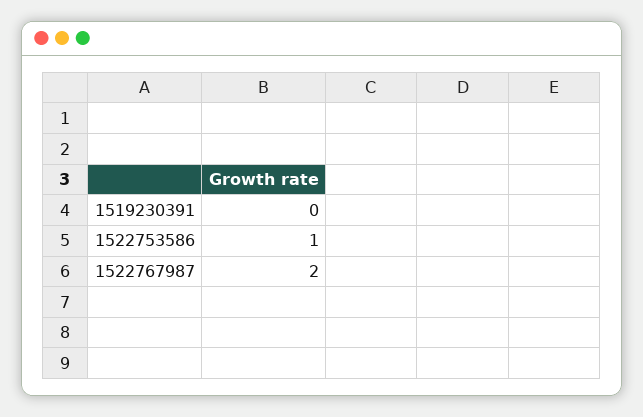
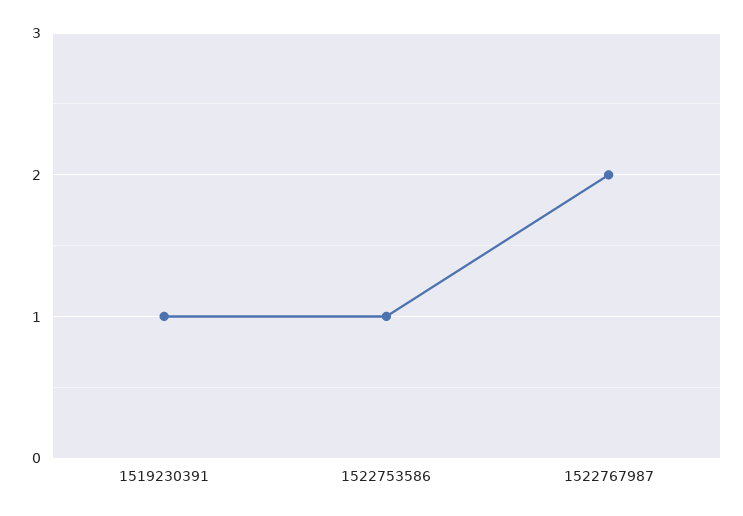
1519230391: 0 -> 1

